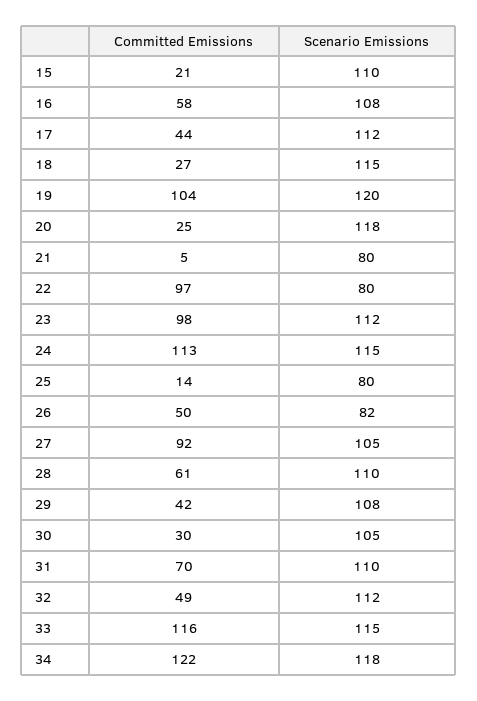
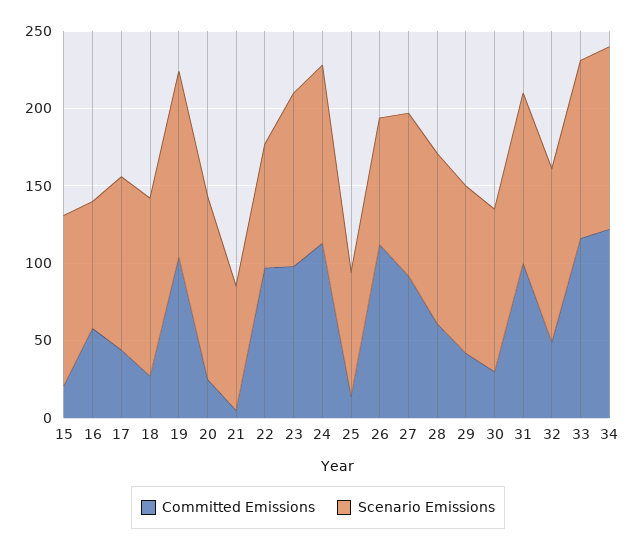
Scenario Emissions, 16: 108 -> 80
Committed Emissions, 26: 50 -> 110
Committed Emissions, 31: 70 -> 100

